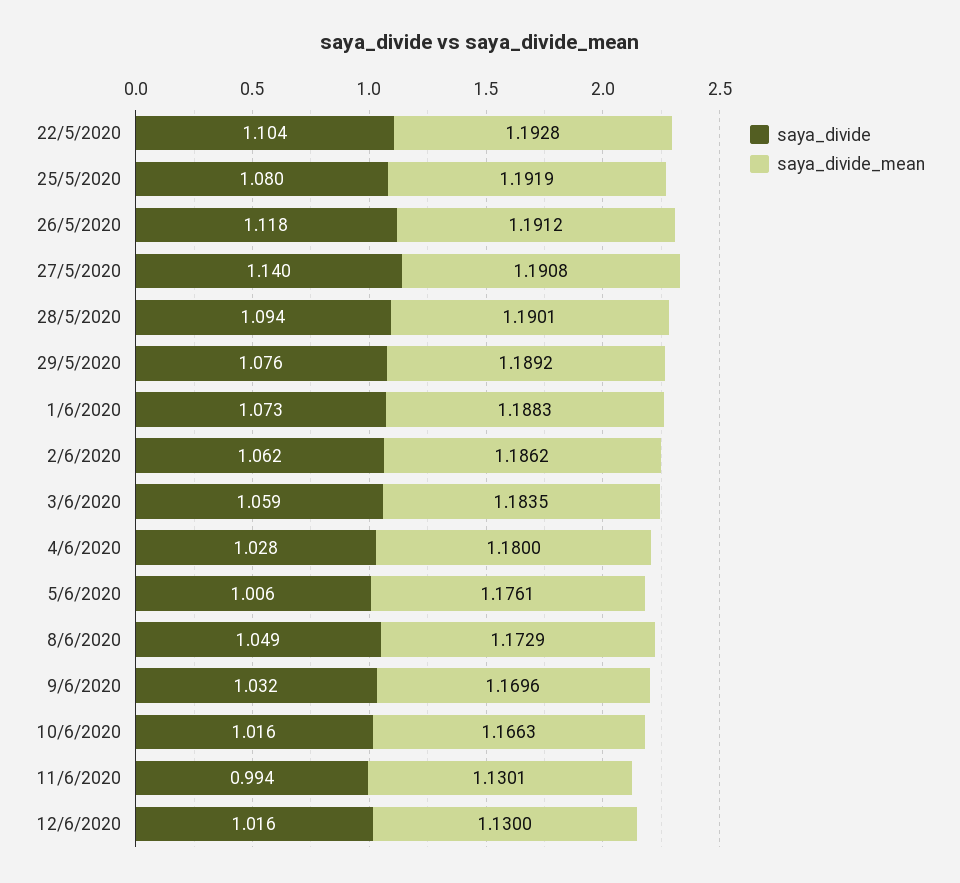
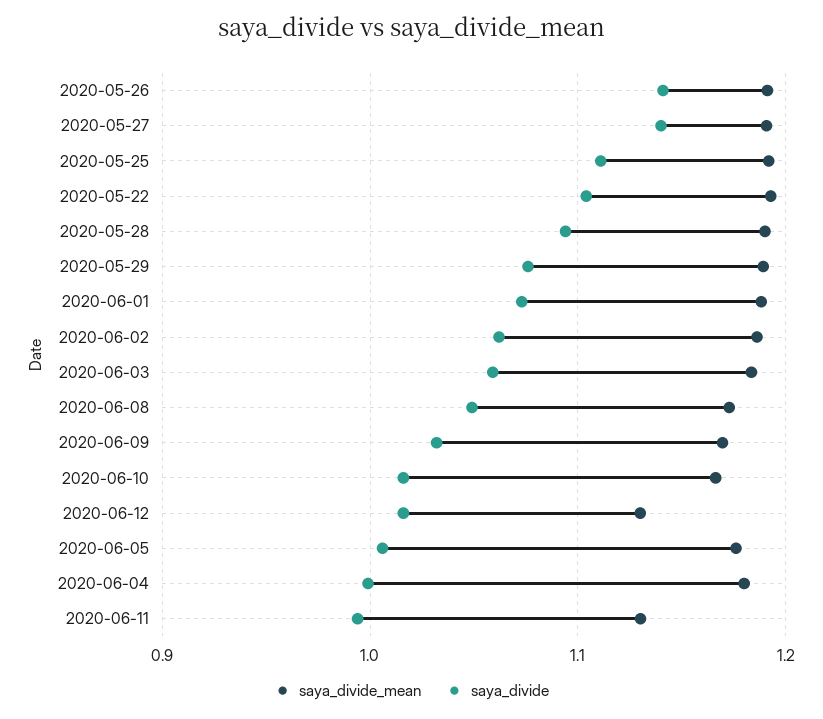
saya_divide, 25/5/2020: 1.08 -> 1.11
saya_divide, 26/5/2020: 1.118 -> 1.14
saya_divide, 4/6/2020: 1.028 -> 1

